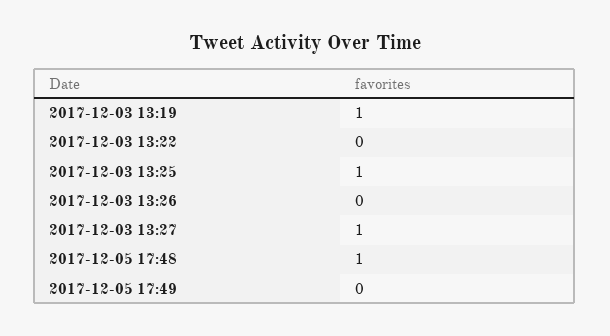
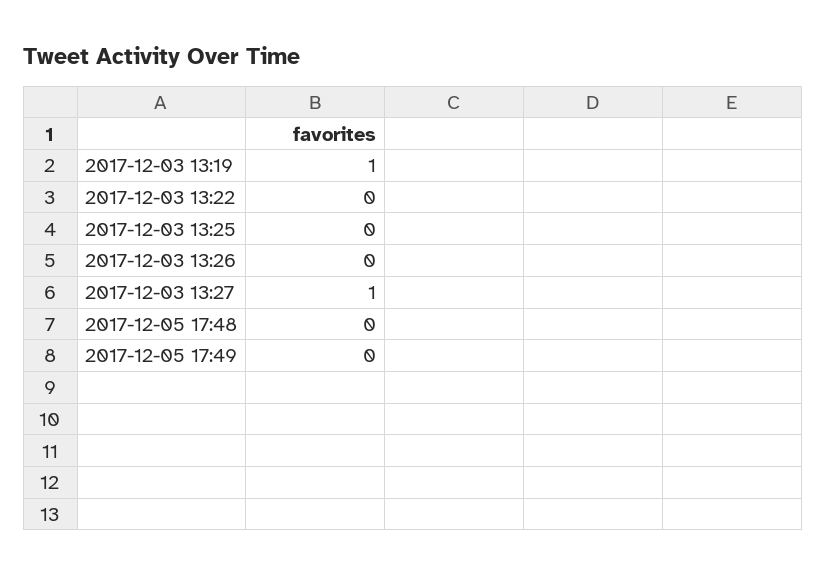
2017-12-03 13:25: 1 -> 0
2017-12-05 17:48: 1 -> 0

